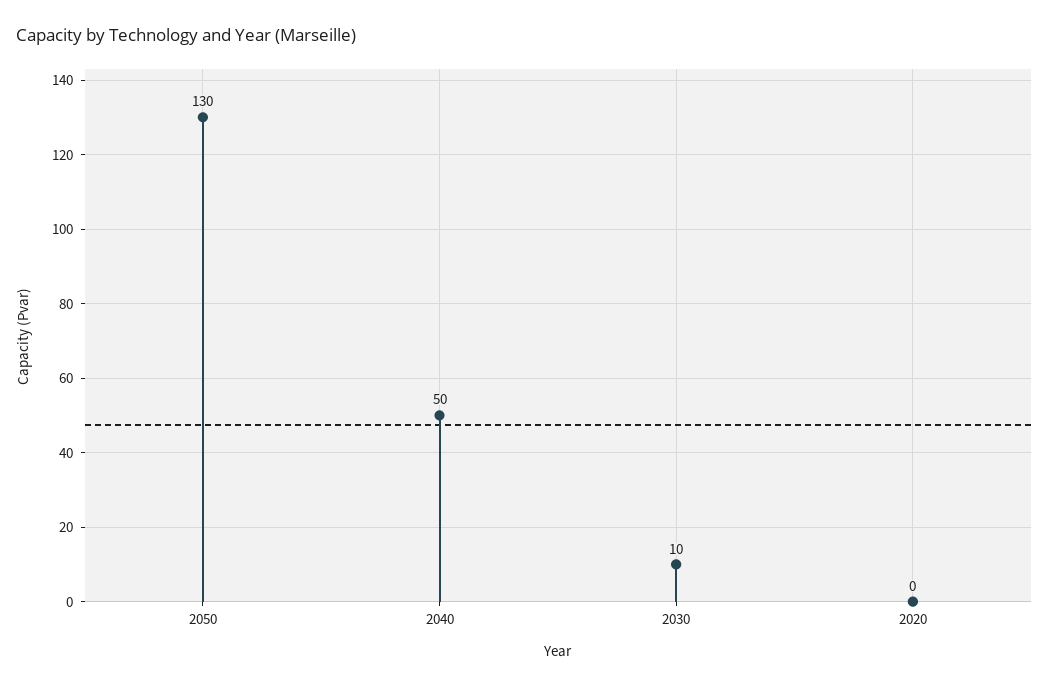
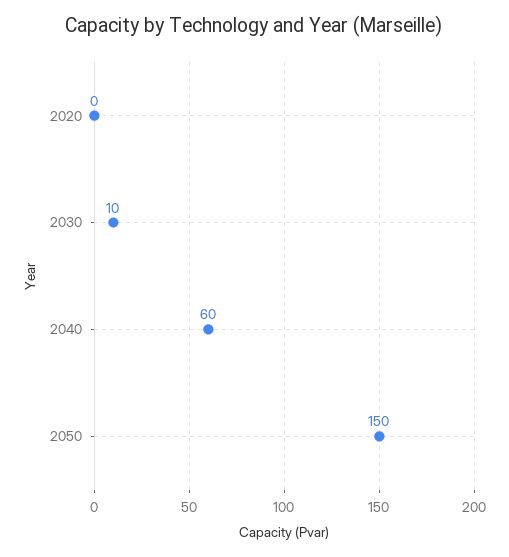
2050: 130 -> 150
2040: 50 -> 60

